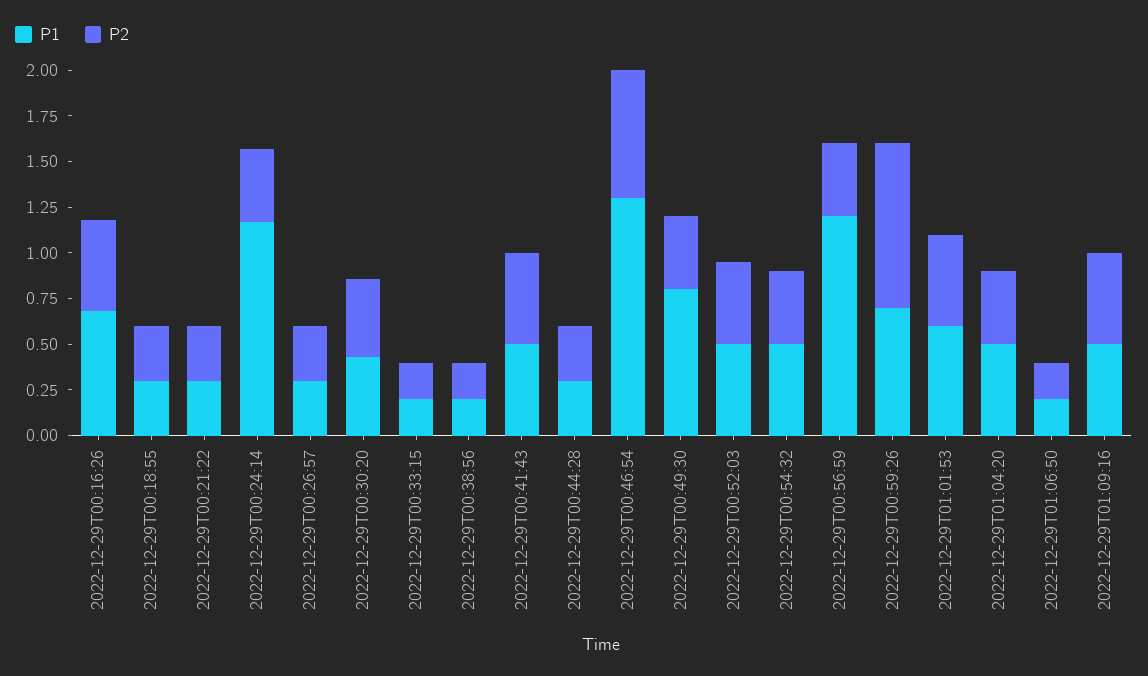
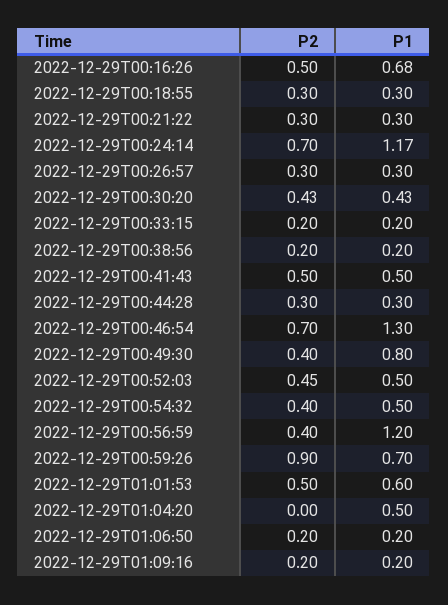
P2, 2022-12-29T00:24:14: 0.4 -> 0.7
P2, 2022-12-29T01:04:20: 0.4 -> 0
P1, 2022-12-29T01:09:16: 0.5 -> 0.2
P2, 2022-12-29T01:09:16: 0.5 -> 0.2

